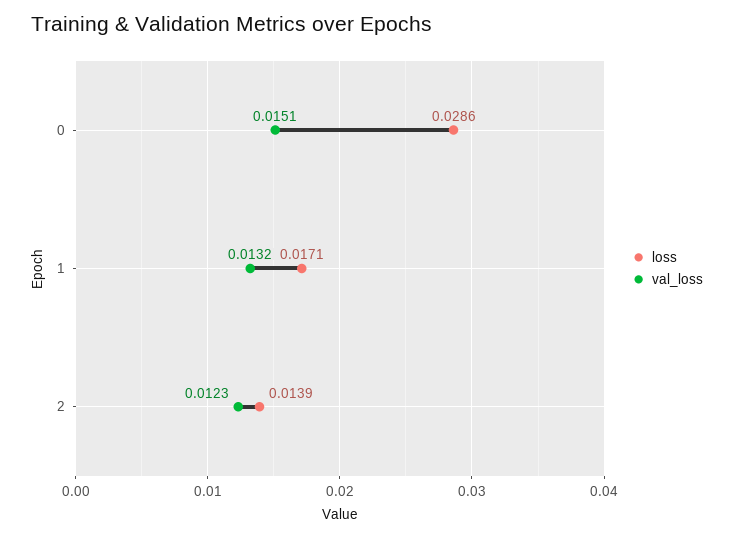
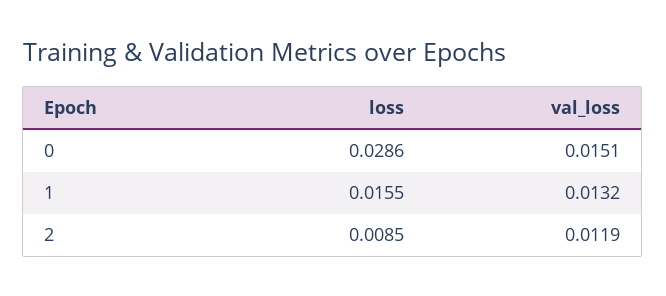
loss, 1: 0.0171 -> 0.0155
loss, 2: 0.0139 -> 0.0085
val_loss, 2: 0.0123 -> 0.0119

